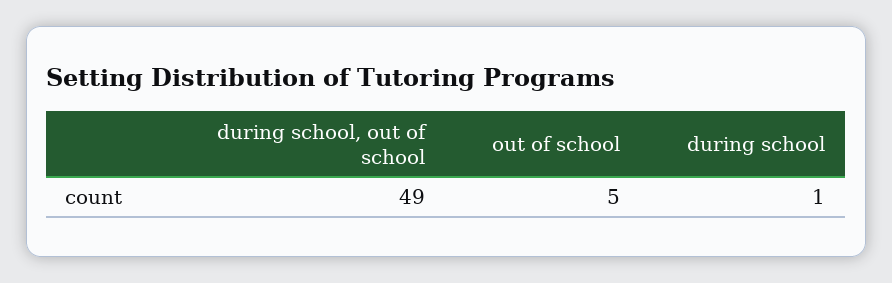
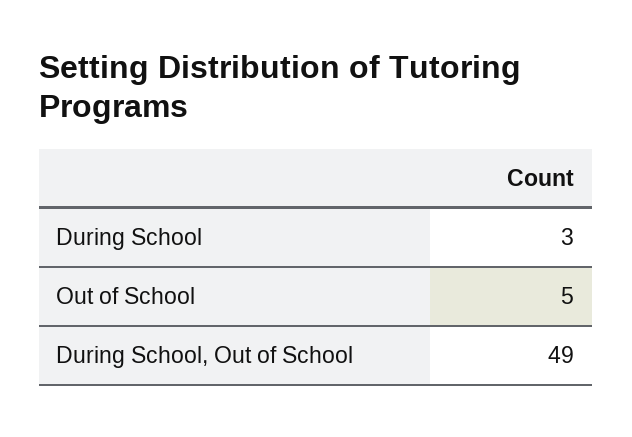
during school: 1 -> 3

